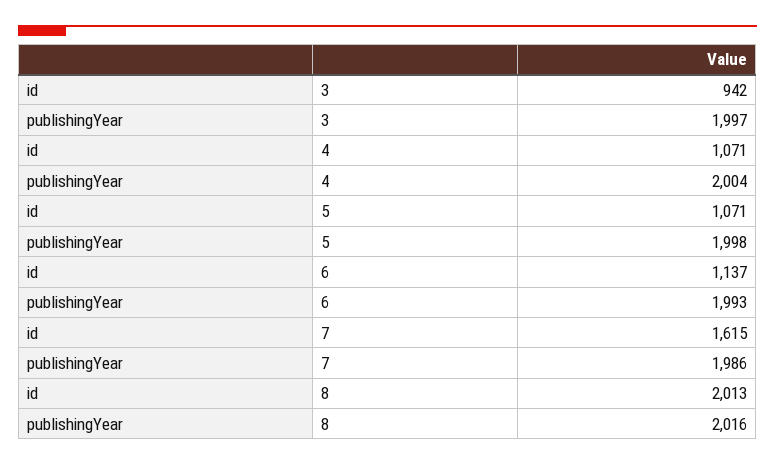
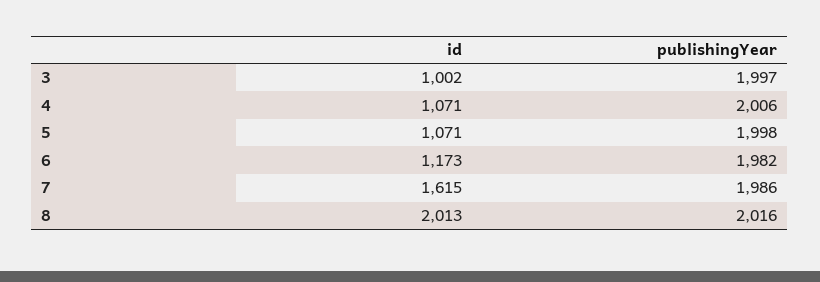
id, 3: 942 -> 1002
publishingYear, 4: 2004 -> 2006
id, 6: 1137 -> 1173
publishingYear, 6: 1993 -> 1982

